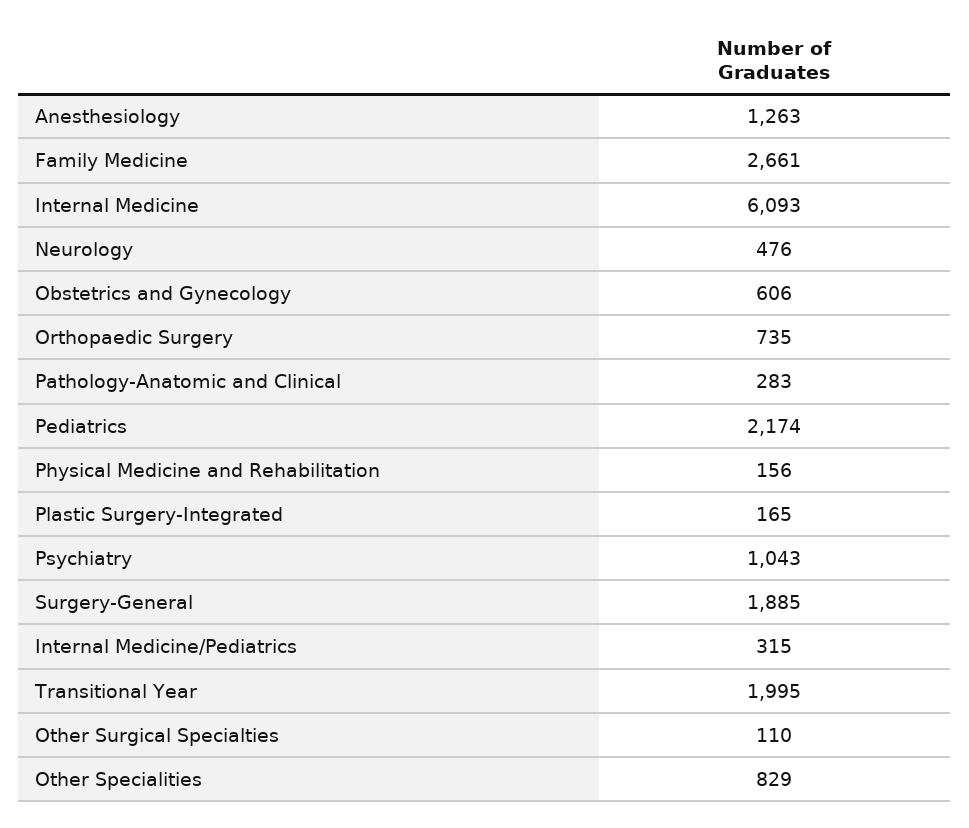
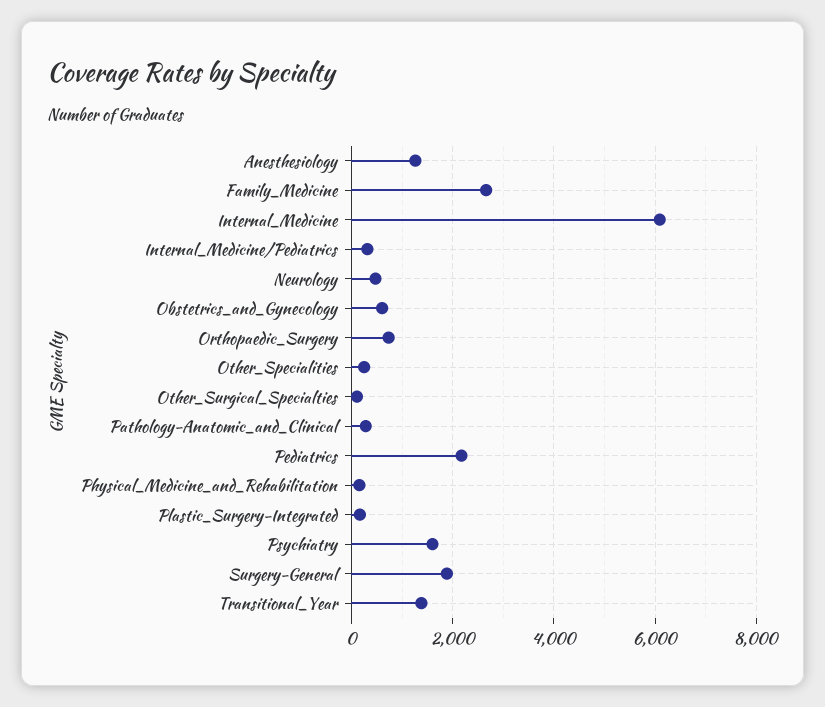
Psychiatry: 1043 -> 1600
Transitional Year: 1995 -> 1400
Other Specialities: 829 -> 200

